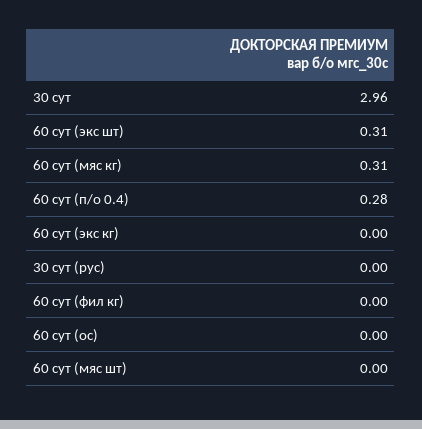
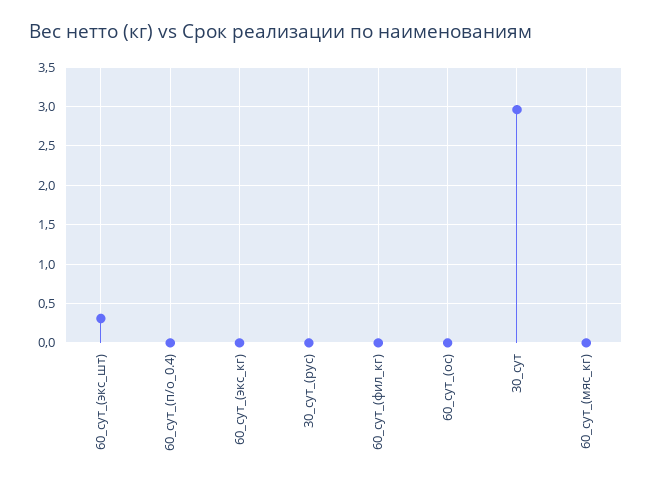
60 сут (мяс кг): 0.31 -> 0
60 сут (п/о 0.4): 0.28 -> 0
60 сут (мяс шт): 0 -> none

